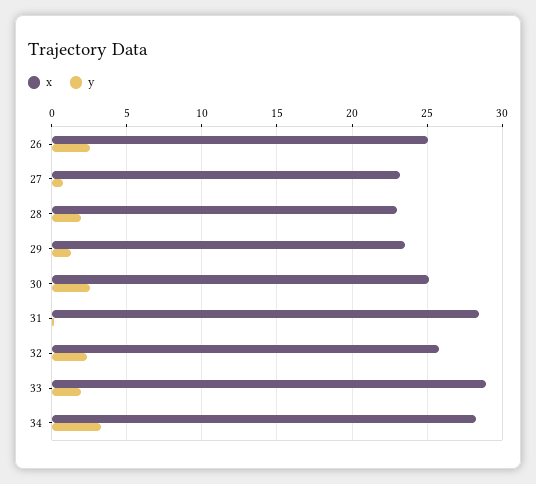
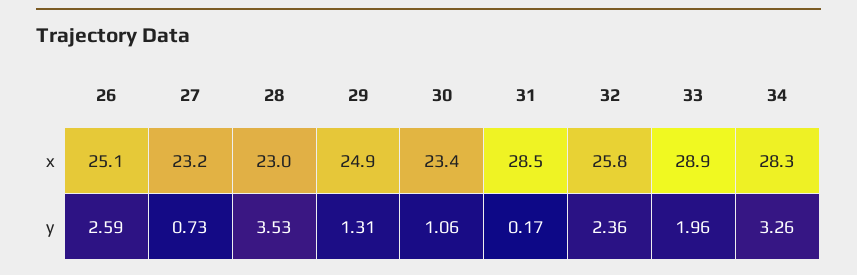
y, 28: 2 -> 3.53
x, 29: 23.5 -> 24.9
x, 30: 25 -> 23.4
y, 30: 2.5 -> 1.06

